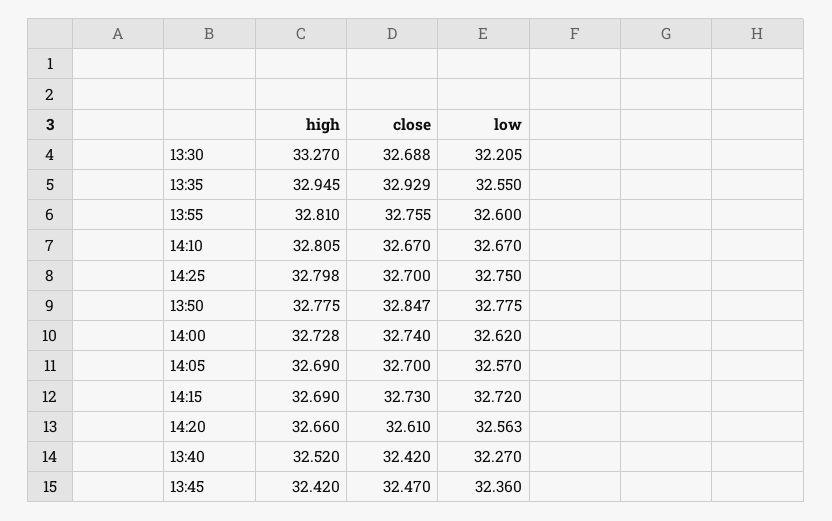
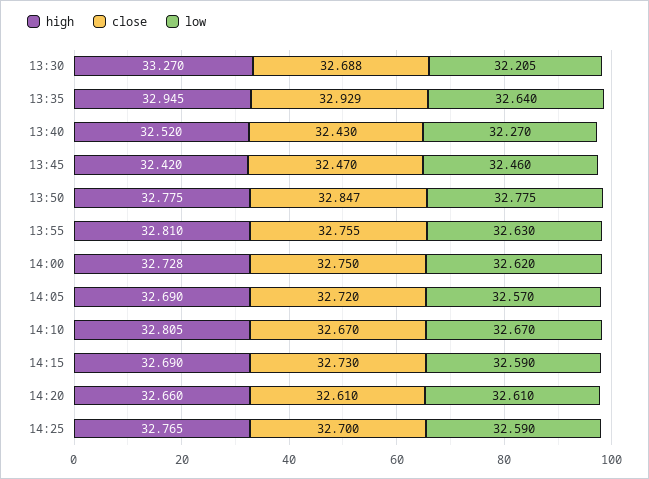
low, 13:35: 32.55 -> 32.64
low, 13:55: 32.6 -> 32.63
high, 14:25: 32.798 -> 32.765
low, 14:25: 32.75 -> 32.59
close, 14:00: 32.74 -> 32.75
close, 14:05: 32.7 -> 32.72
low, 14:15: 32.72 -> 32.59
low, 14:20: 32.563 -> 32.61
close, 13:40: 32.42 -> 32.43
low, 13:45: 32.36 -> 32.46

